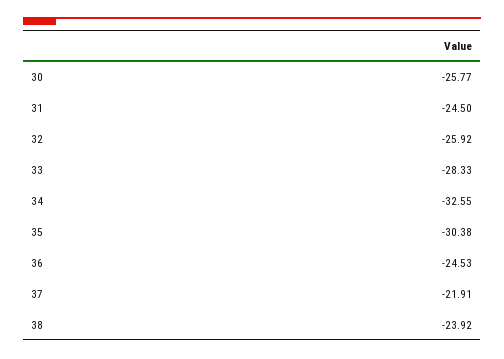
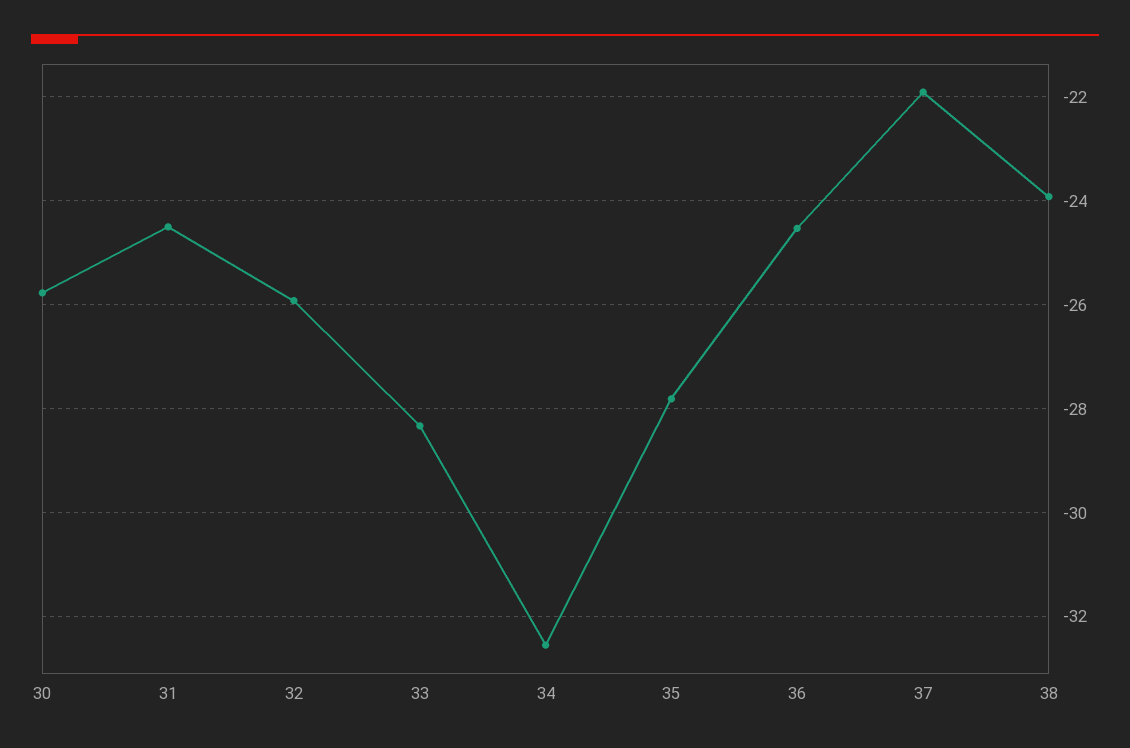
35: -30.38 -> -27.8

